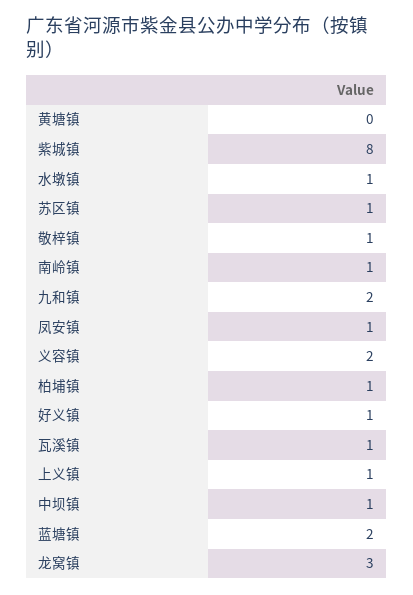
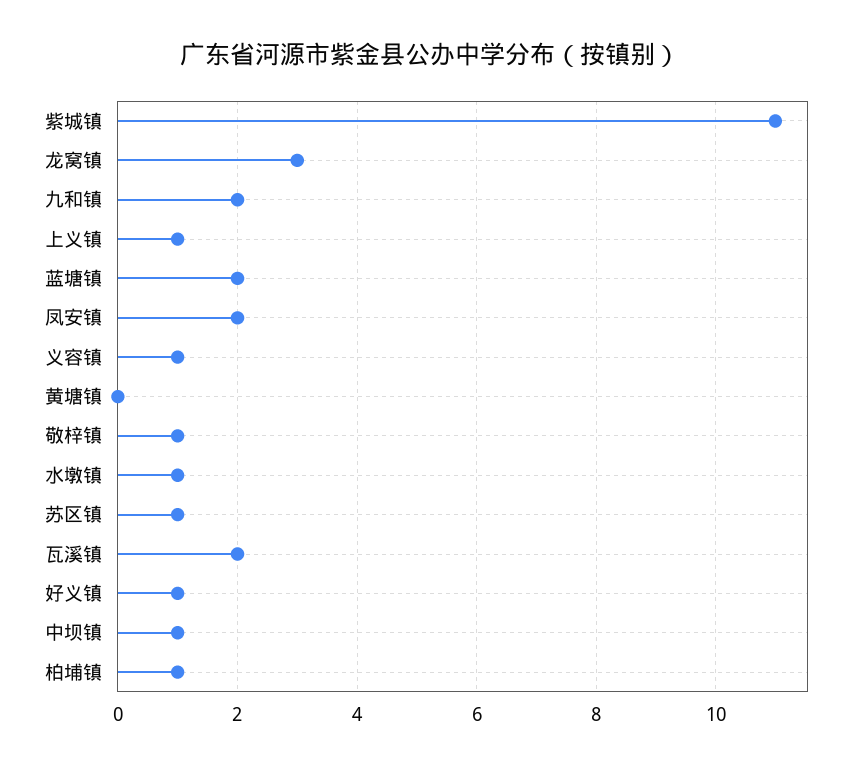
紫城镇: 8 -> 11
南岭镇: 1 -> none
凤安镇: 1 -> 2
义容镇: 2 -> 1
瓦溪镇: 1 -> 2

